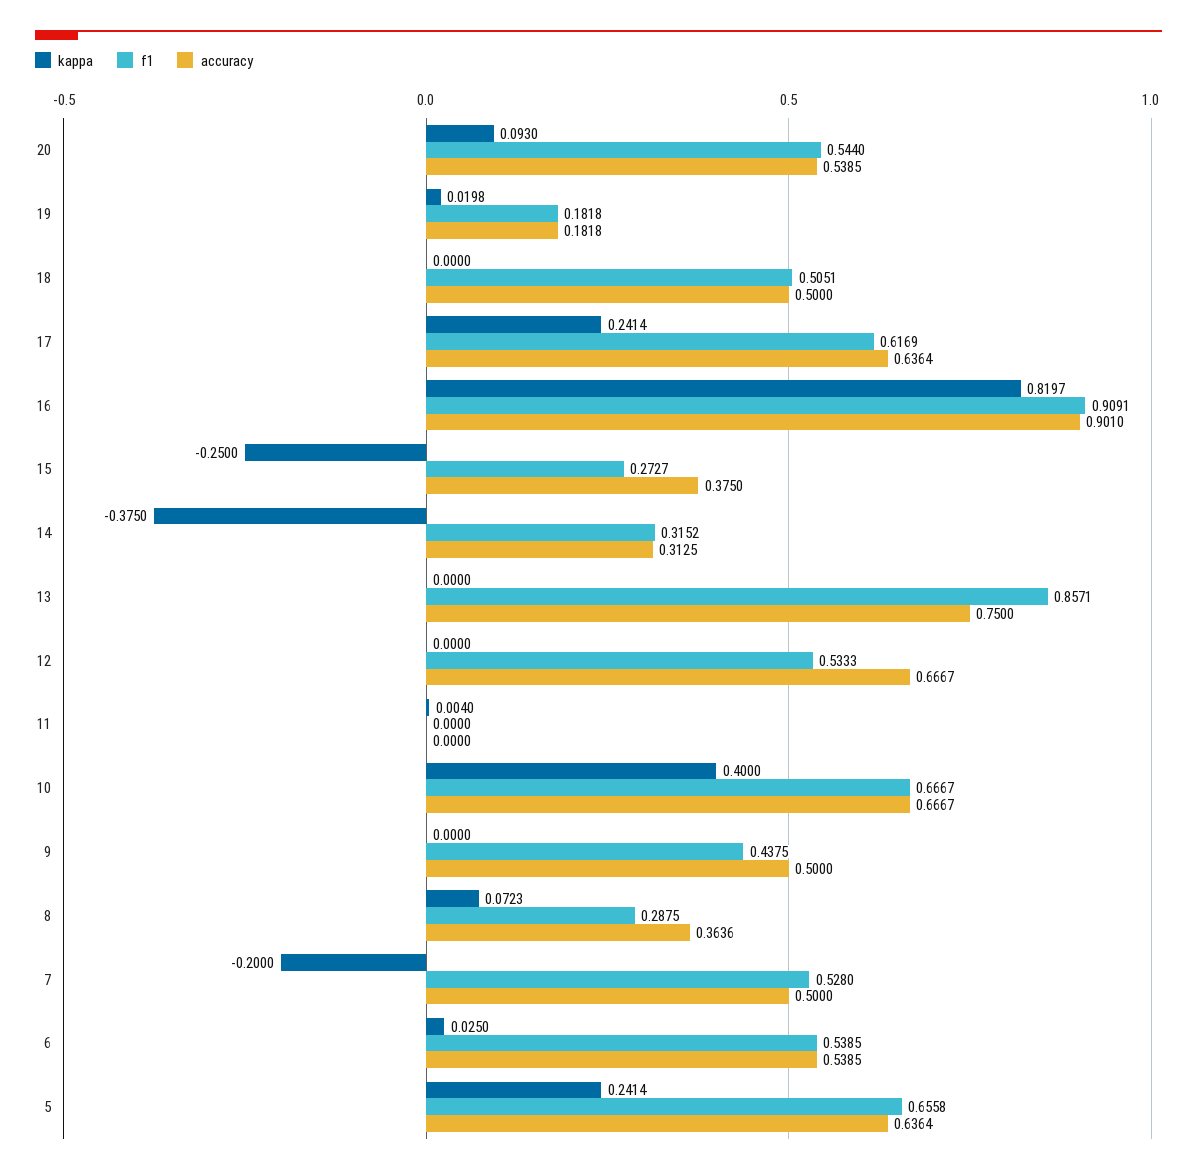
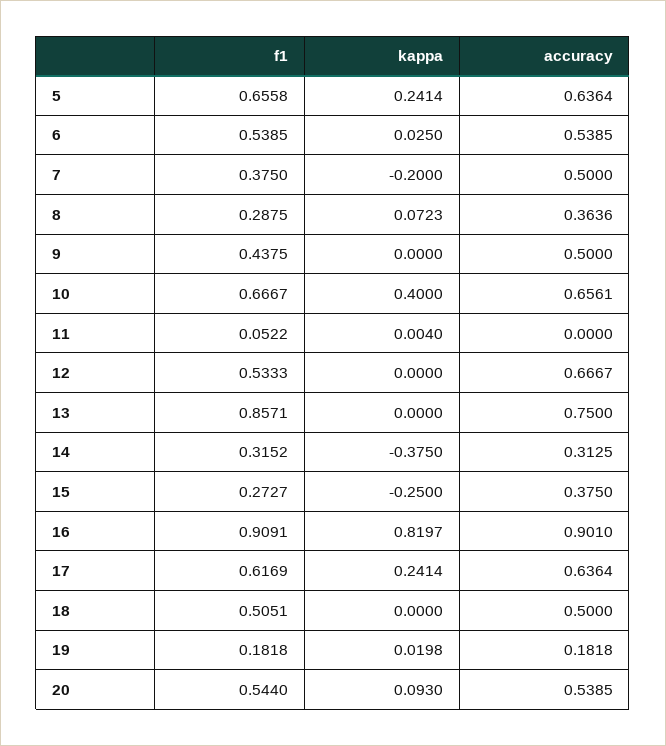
f1, 11: 0 -> 0.0522
accuracy, 10: 0.6667 -> 0.6561
f1, 7: 0.528 -> 0.375

